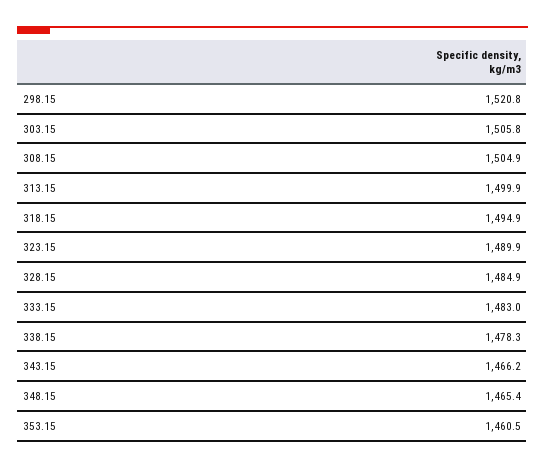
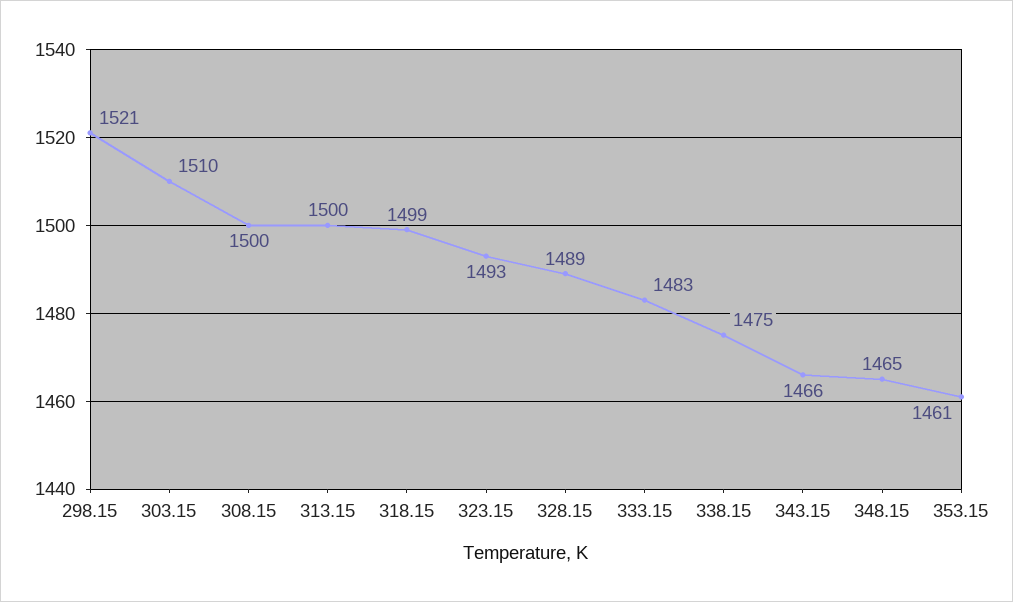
303.15: 1505.8 -> 1510
308.15: 1504.9 -> 1500
318.15: 1494.9 -> 1499
323.15: 1489.9 -> 1493
328.15: 1484.9 -> 1489
338.15: 1478.3 -> 1475

